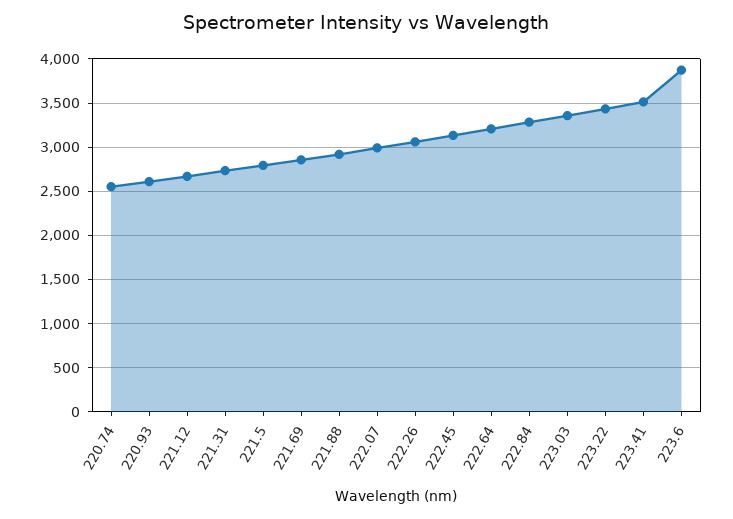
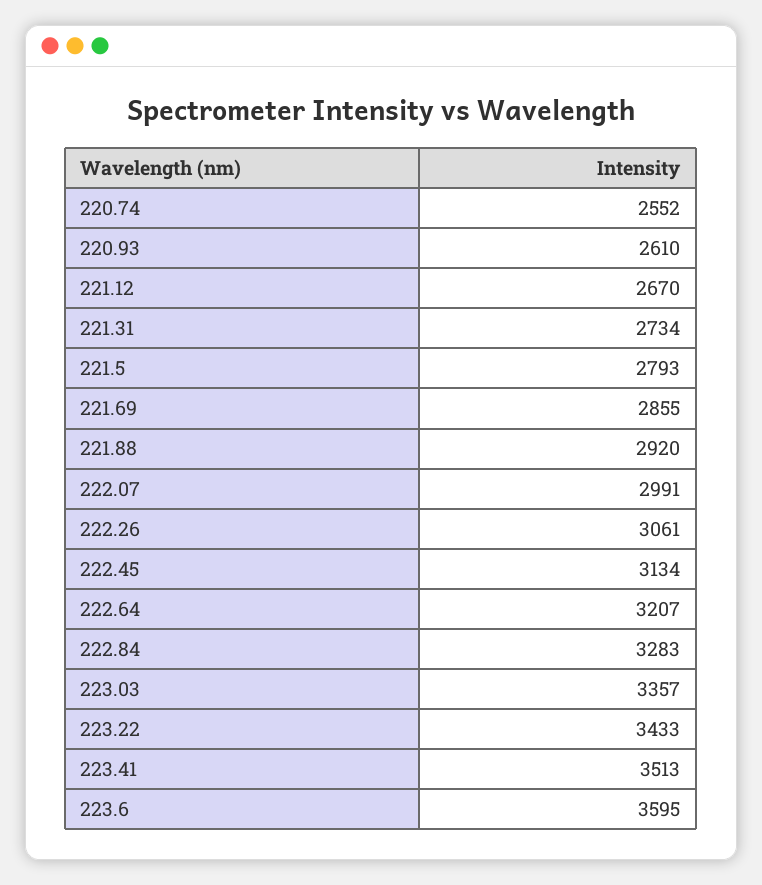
223.6: 3900 -> 3595

